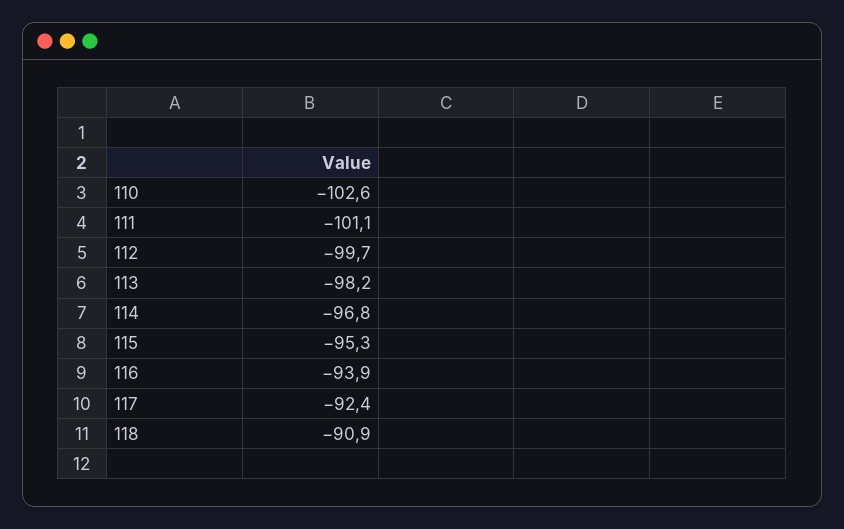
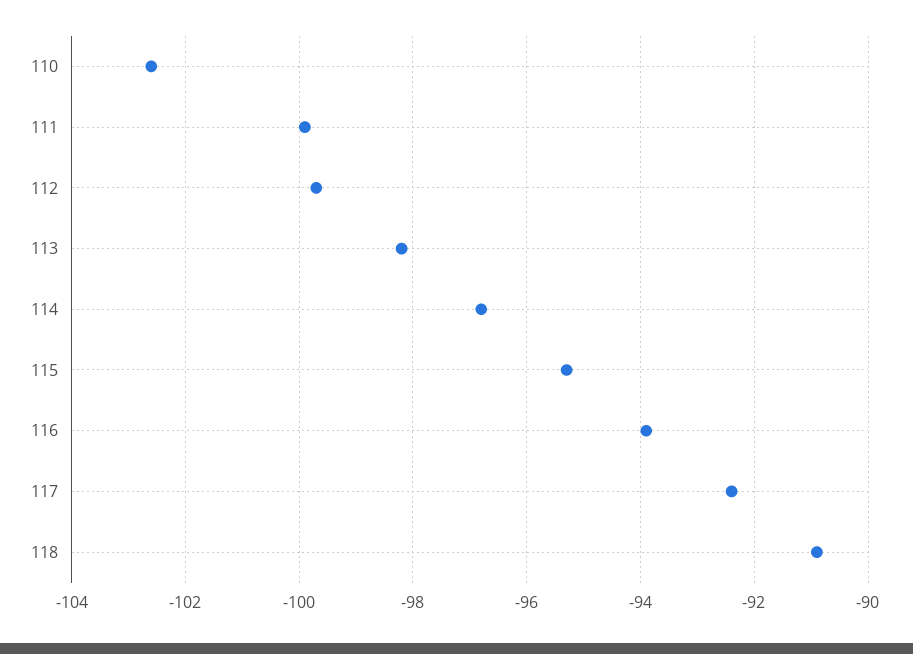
111: -101.1 -> -100

